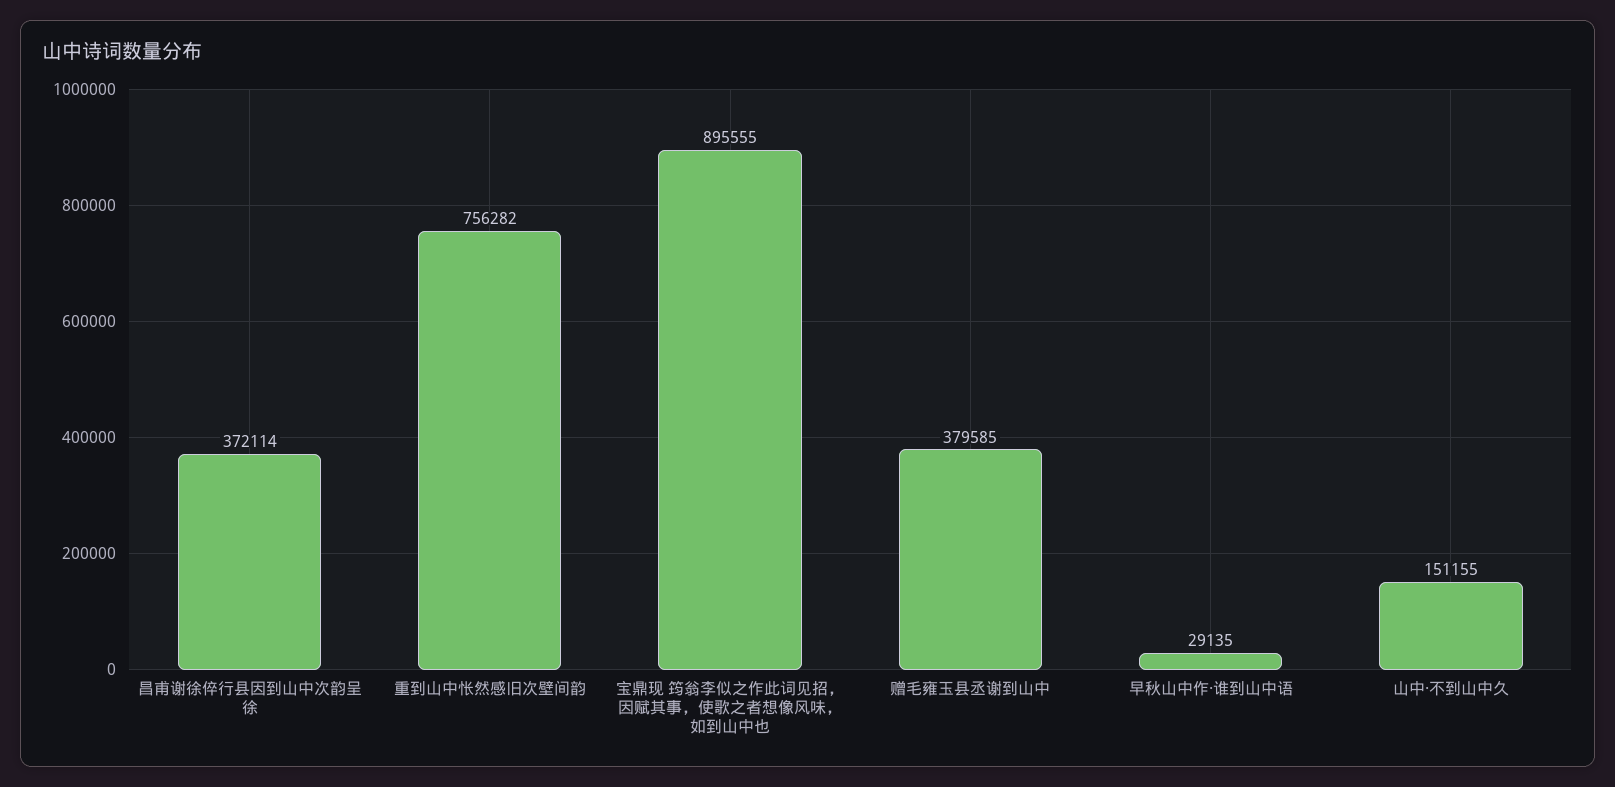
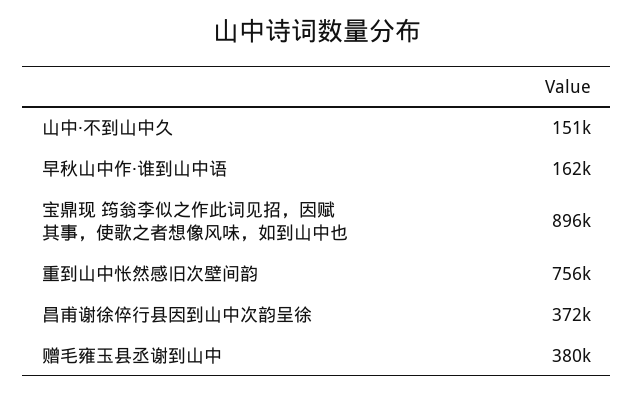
早秋山中作·谁到山中语: 29135 -> 162000

